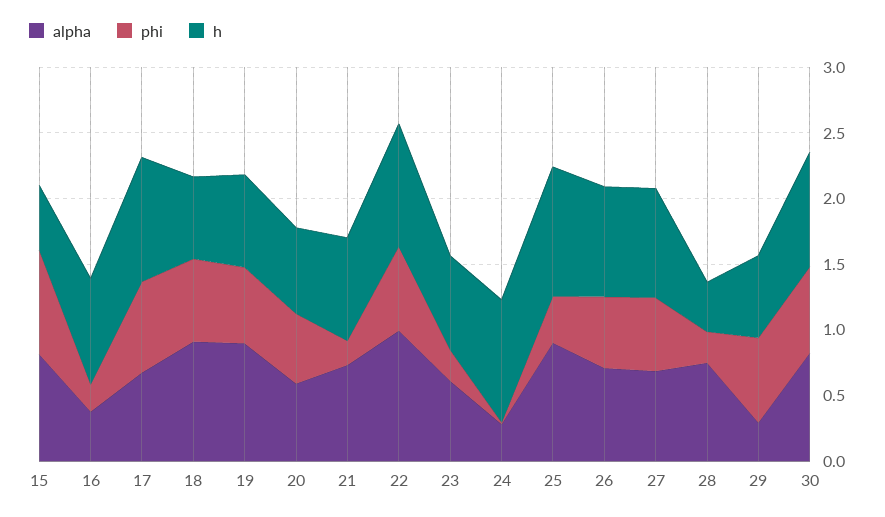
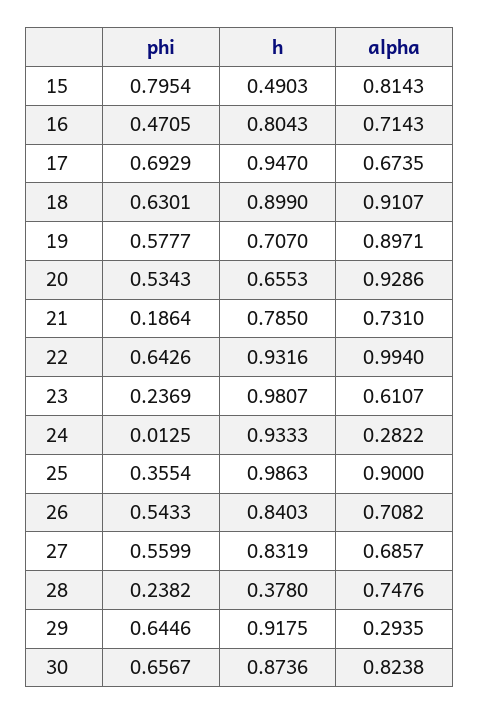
alpha, 16: 0.4 -> 0.7143
phi, 16: 0.2 -> 0.4705
h, 18: 0.6 -> 0.899
alpha, 20: 0.6 -> 0.9286
h, 23: 0.7 -> 0.9807
h, 29: 0.6 -> 0.9175

